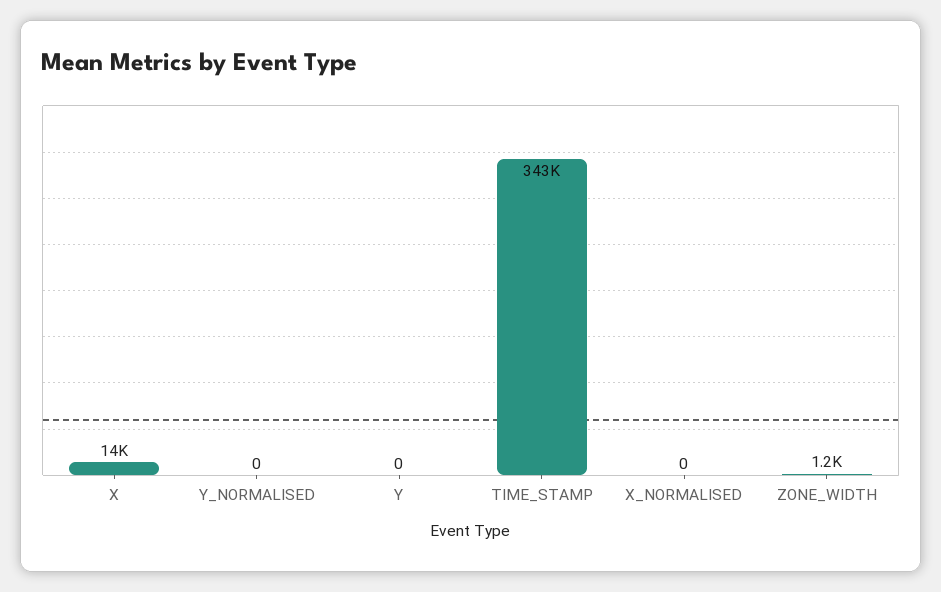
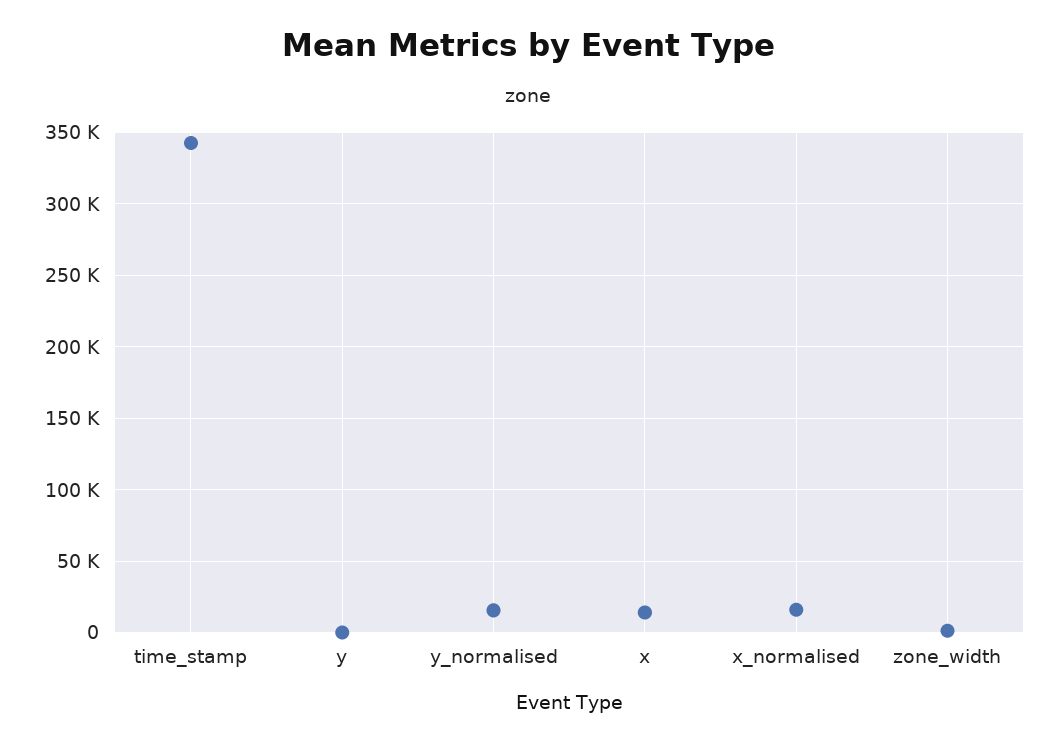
Y_NORMALISED: 0 -> 15000
X_NORMALISED: 0 -> 15000

